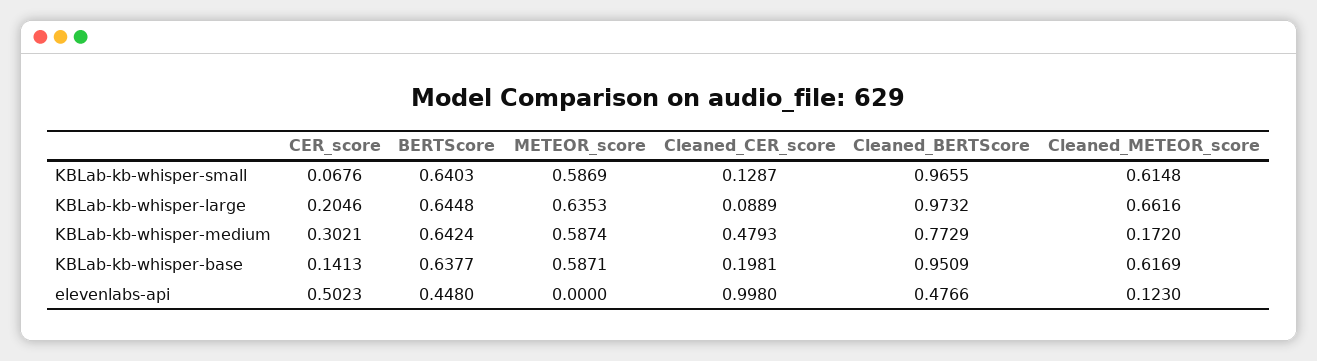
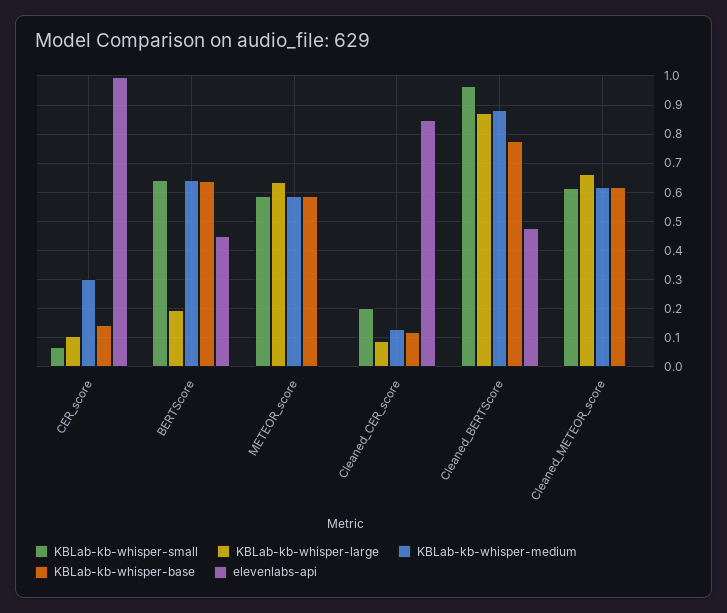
KBLab-kb-whisper-small, Cleaned_CER_score: 0.1287 -> 0.2
KBLab-kb-whisper-large, CER_score: 0.2046 -> 0.1
KBLab-kb-whisper-large, BERTScore: 0.6448 -> 0.2
KBLab-kb-whisper-large, Cleaned_BERTScore: 0.9732 -> 0.875
KBLab-kb-whisper-medium, Cleaned_CER_score: 0.4793 -> 0.125
KBLab-kb-whisper-medium, Cleaned_BERTScore: 0.7729 -> 0.875
KBLab-kb-whisper-medium, Cleaned_METEOR_score: 0.172 -> 0.625
KBLab-kb-whisper-base, Cleaned_CER_score: 0.1981 -> 0.125
KBLab-kb-whisper-base, Cleaned_BERTScore: 0.9509 -> 0.775
elevenlabs-api, CER_score: 0.5023 -> 1
elevenlabs-api, Cleaned_CER_score: 0.998 -> 0.85
elevenlabs-api, Cleaned_METEOR_score: 0.123 -> 0

